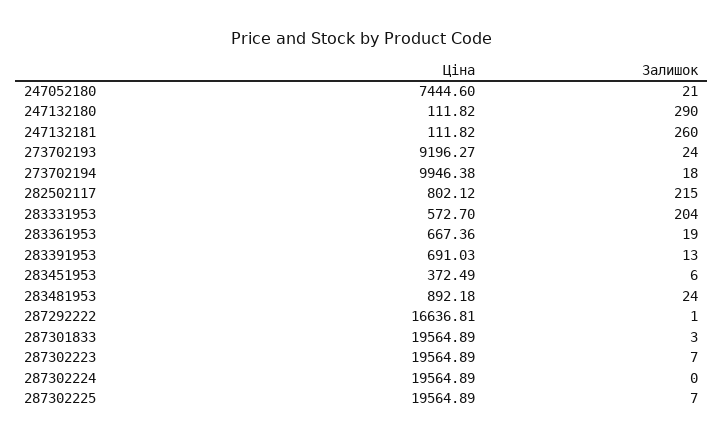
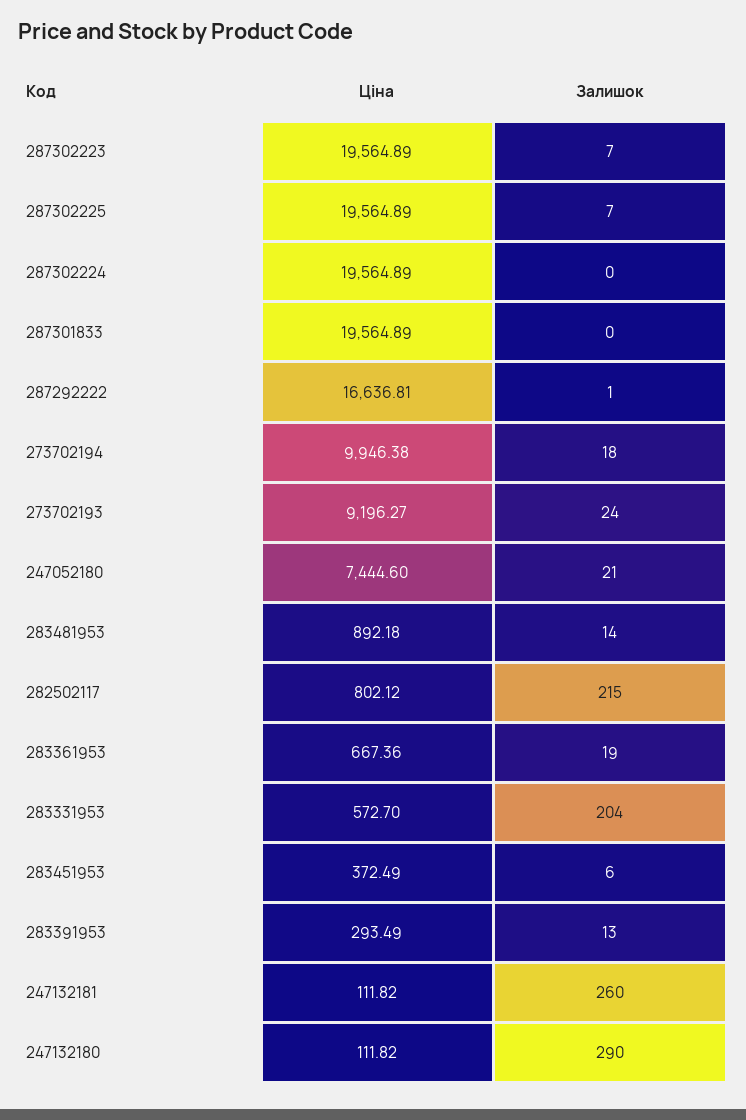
Ціна, 283391953: 691.03 -> 293.49
Залишок, 283481953: 24 -> 14
Залишок, 287301833: 3 -> 0

